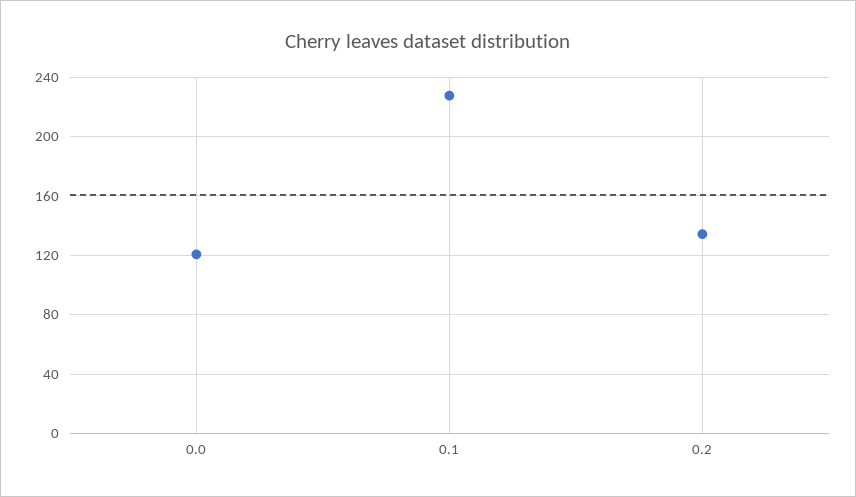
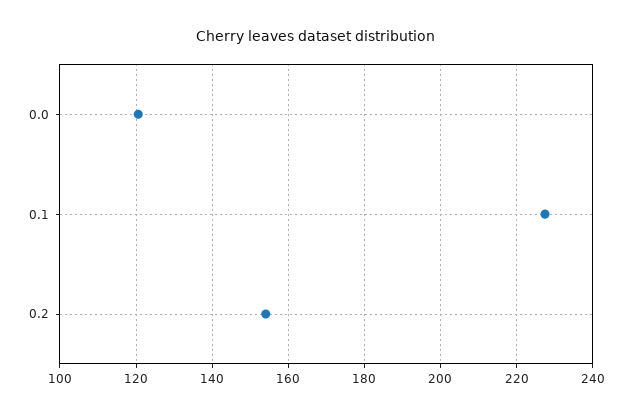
0.2: 135 -> 154

